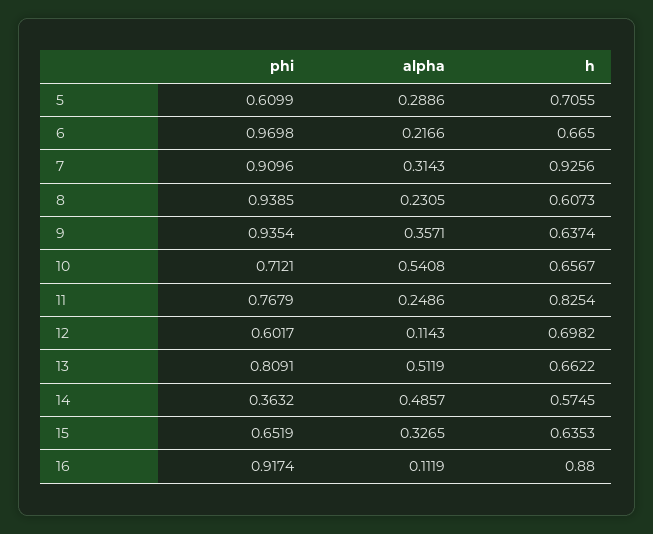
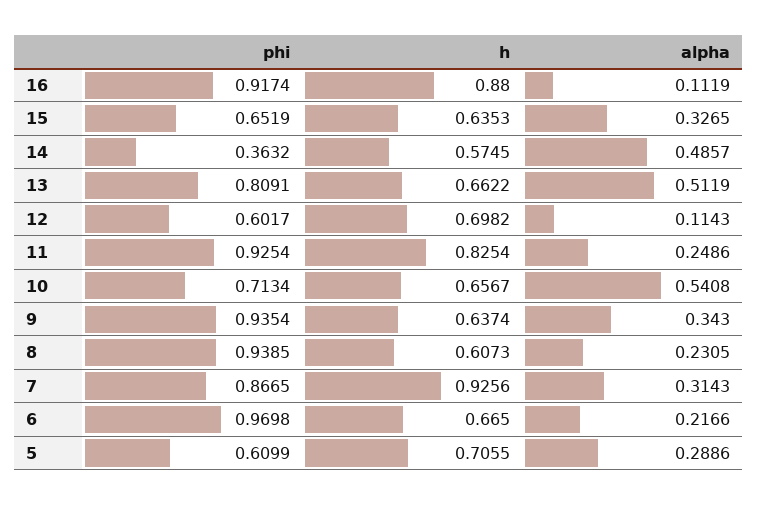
phi, 7: 0.9096 -> 0.8665
alpha, 9: 0.3571 -> 0.343
phi, 10: 0.7121 -> 0.7134
phi, 11: 0.7679 -> 0.9254

